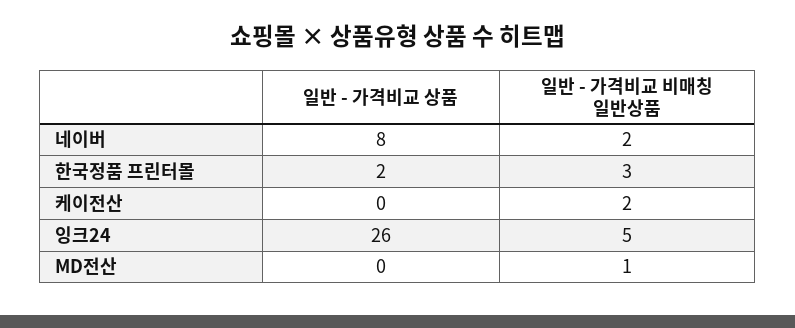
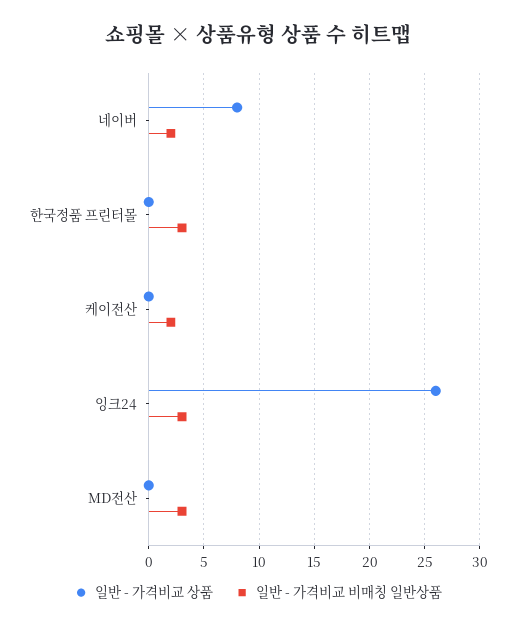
일반 - 가격비교 상품, 한국정품 프린터몰: 2 -> 0
일반 - 가격비교 비매칭 일반상품, 잉크24: 5 -> 3
일반 - 가격비교 비매칭 일반상품, MD전산: 1 -> 3

